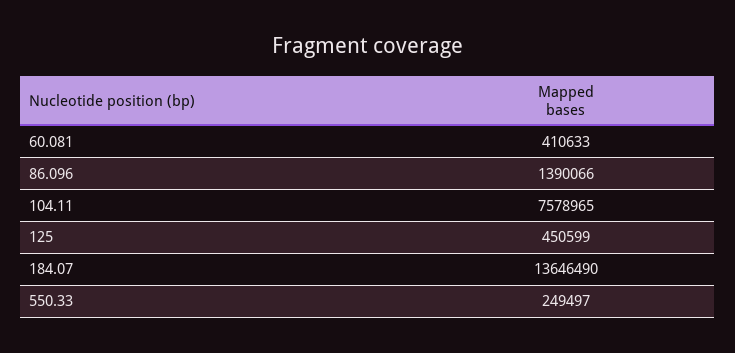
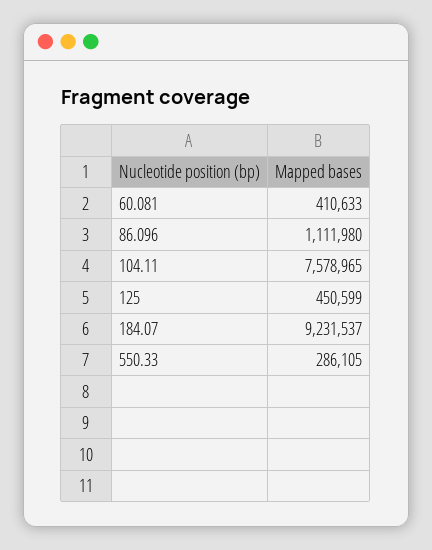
86.096: 1390066 -> 1111980
184.07: 13646490 -> 9231537
550.33: 249497 -> 286105

